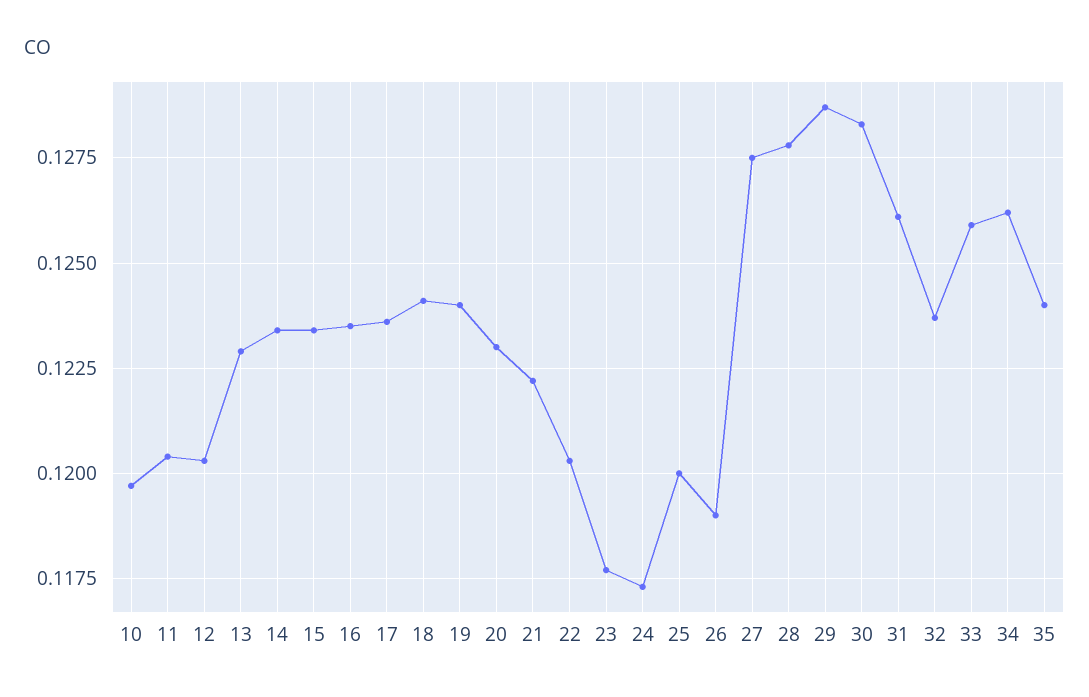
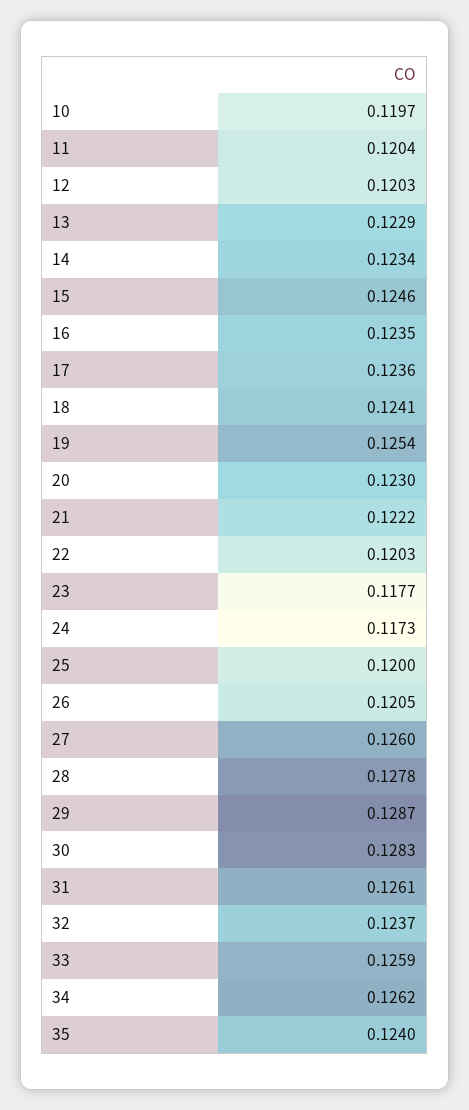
15: 0.1235 -> 0.1246
19: 0.124 -> 0.1254
26: 0.119 -> 0.1205
27: 0.1275 -> 0.126

